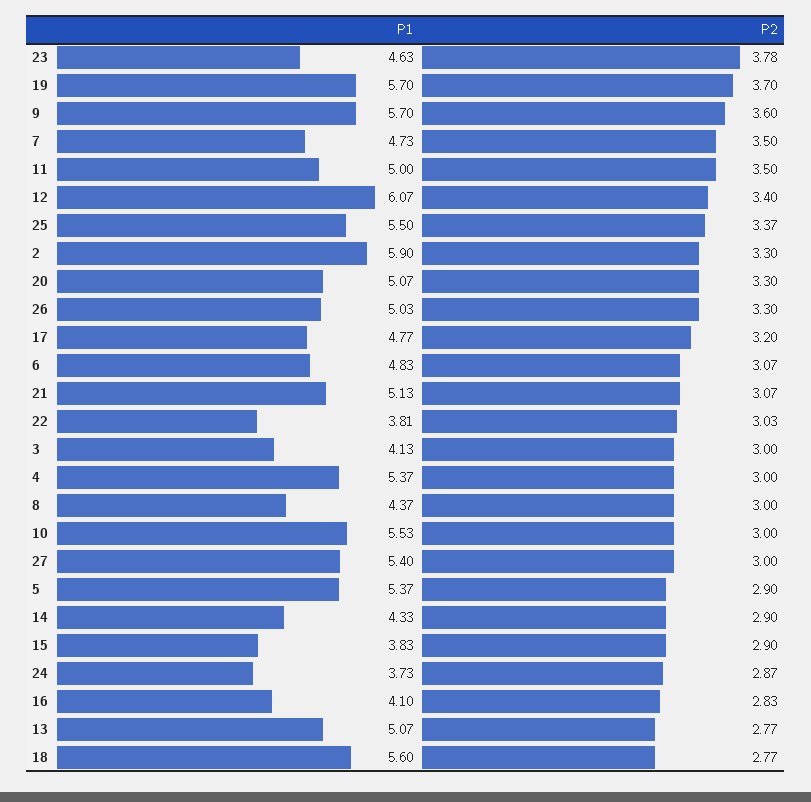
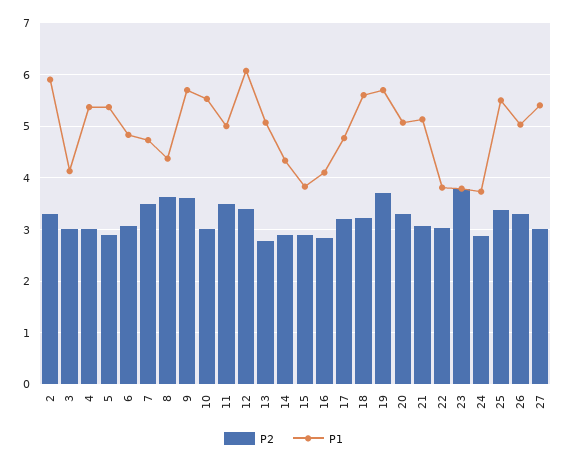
P1, 23: 4.63 -> 3.8
P2, 8: 3 -> 3.6
P2, 18: 2.77 -> 3.2

